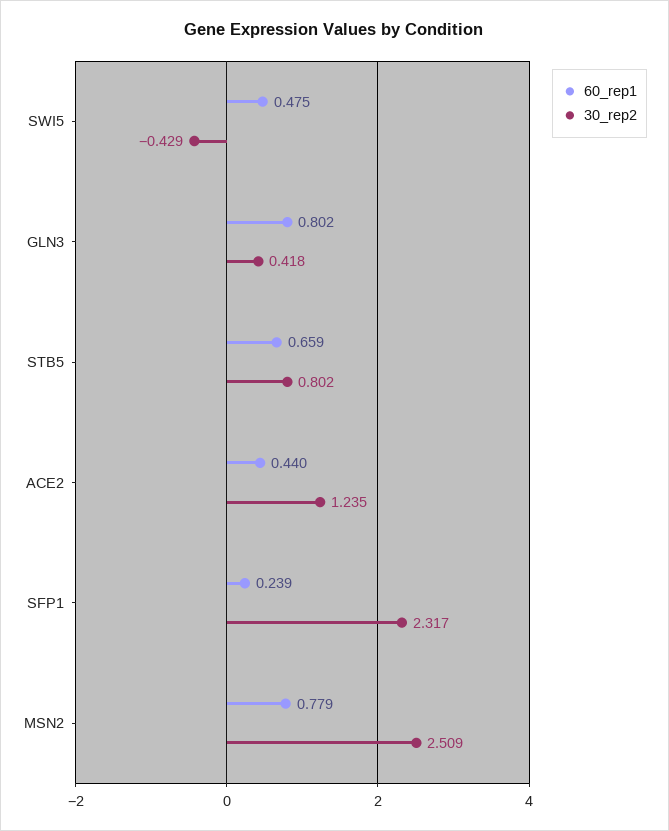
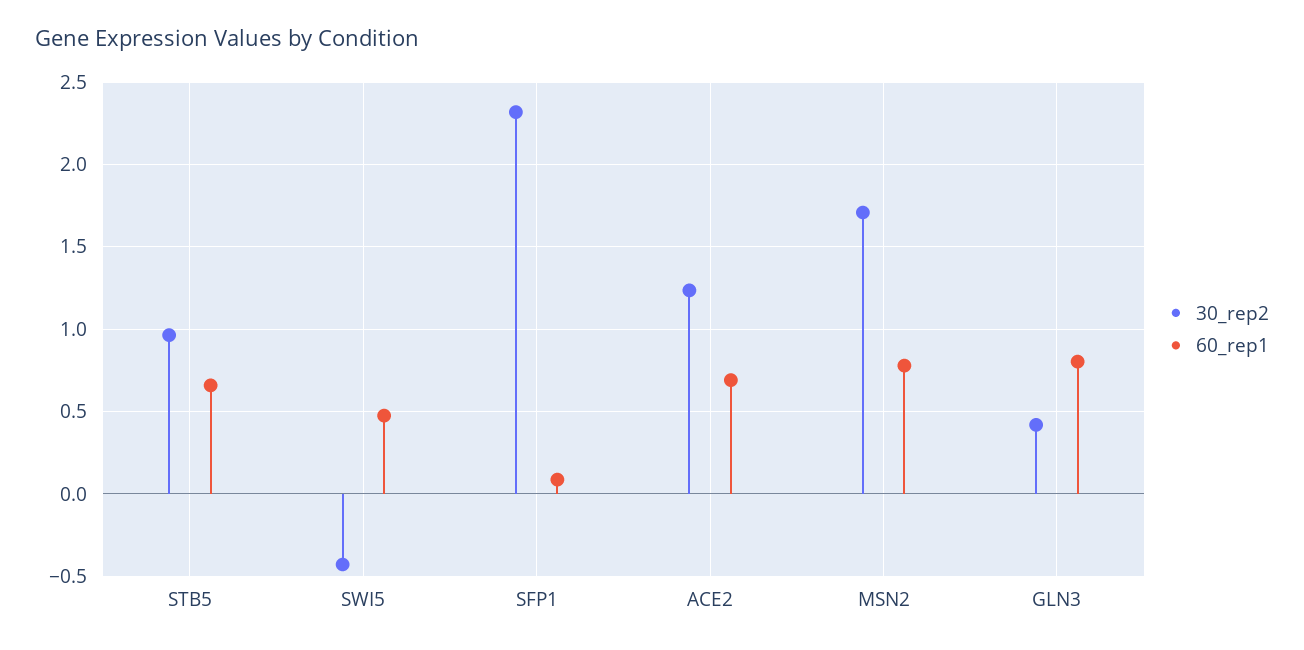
30_rep2, STB5: 0.802 -> 0.95
60_rep1, ACE2: 0.44 -> 0.7
60_rep1, SFP1: 0.239 -> 0.1
30_rep2, MSN2: 2.509 -> 1.7

